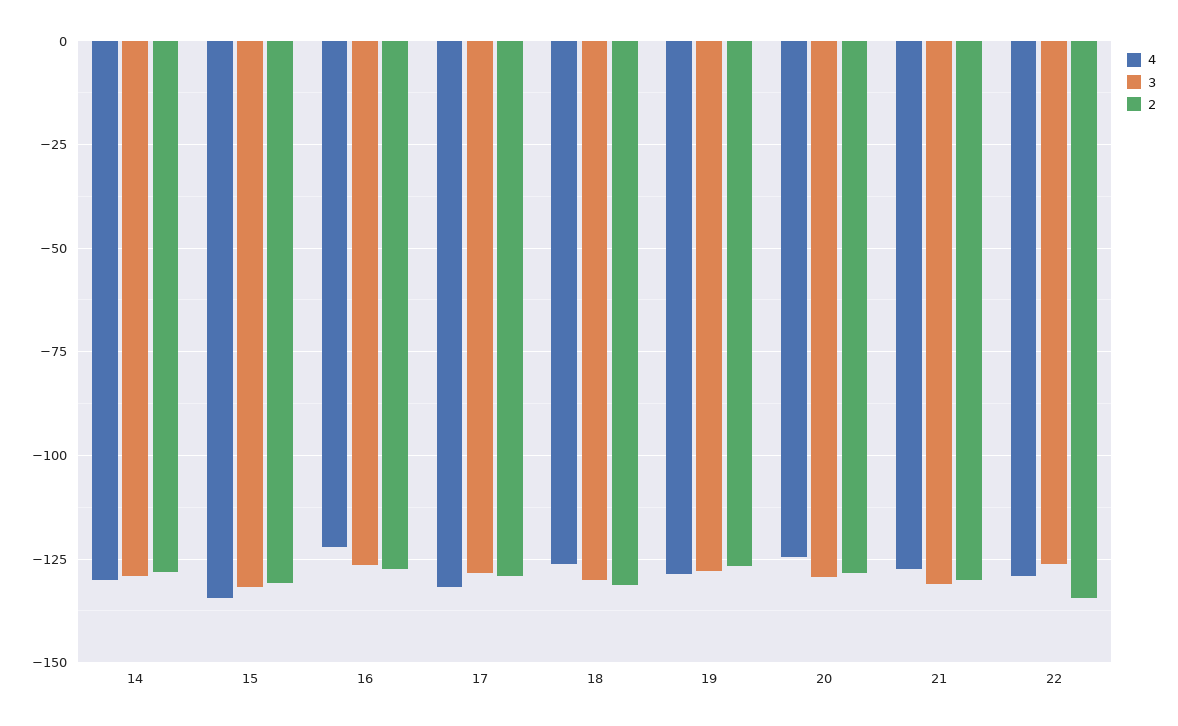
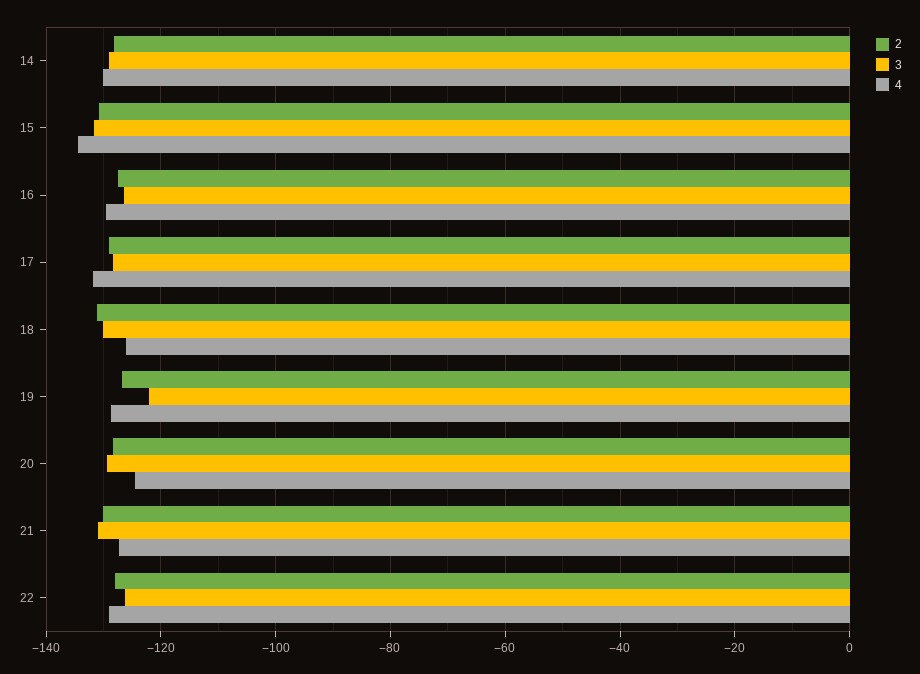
4, 16: -122.5 -> -130
3, 19: -127.5 -> -122
2, 22: -135 -> -128

